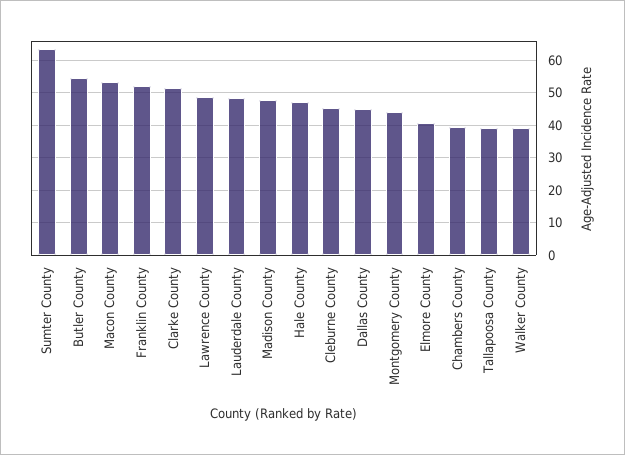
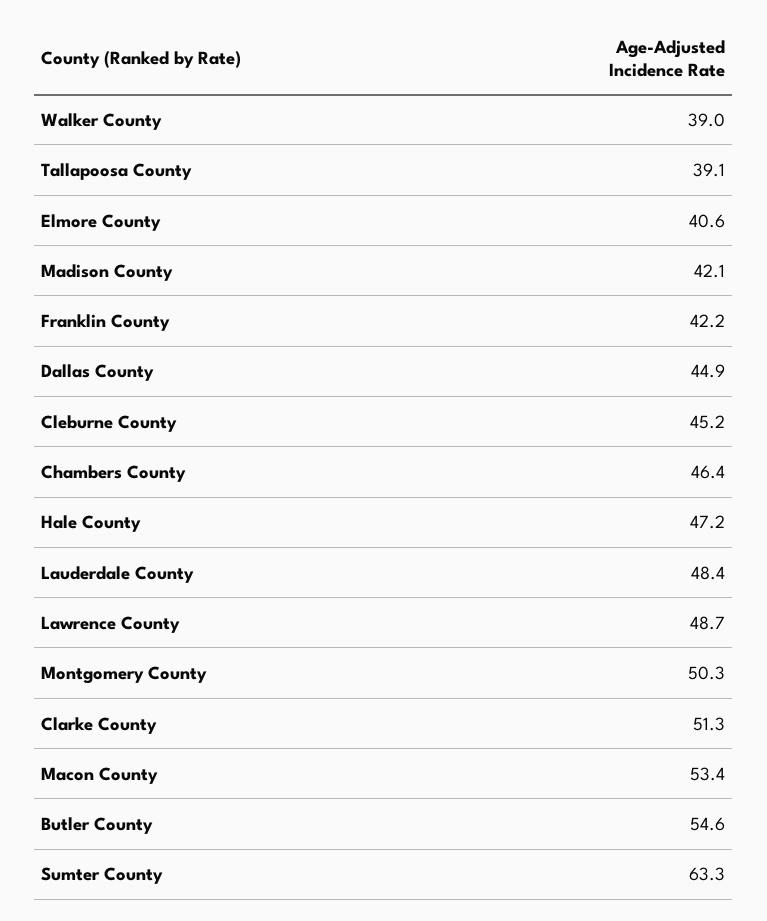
Franklin County: 52 -> 42.2
Madison County: 48 -> 42.1
Montgomery County: 44 -> 50.3
Chambers County: 40 -> 46.4

